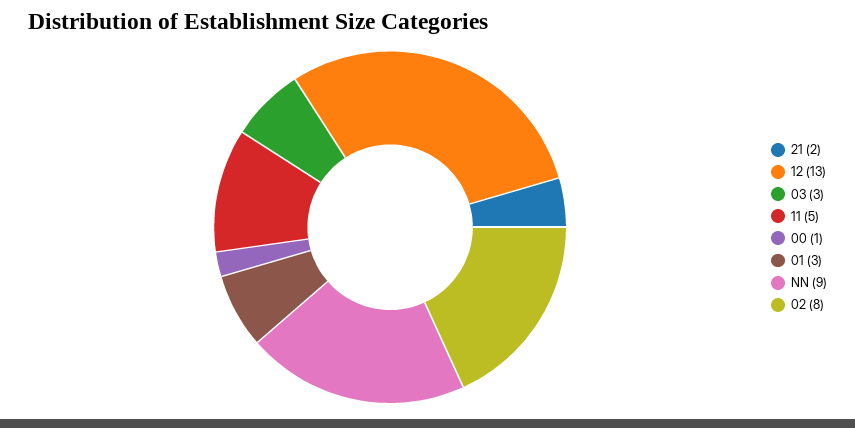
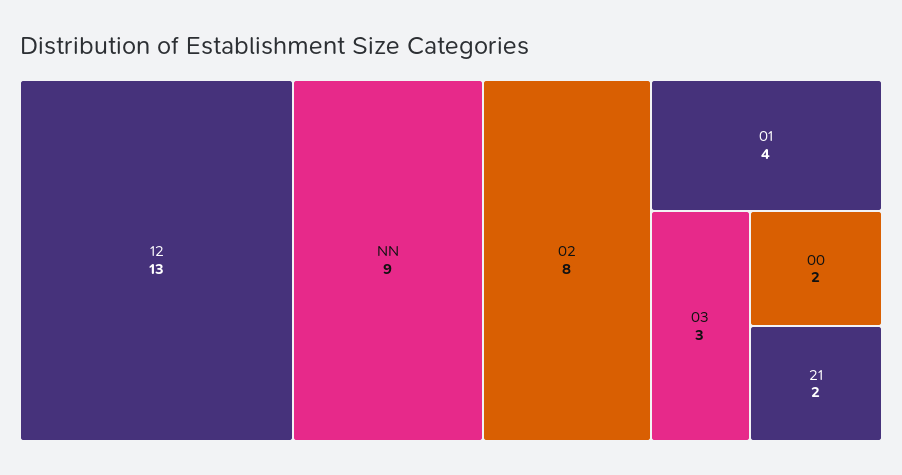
11: 5 -> none
00: 1 -> 2
01: 3 -> 4

